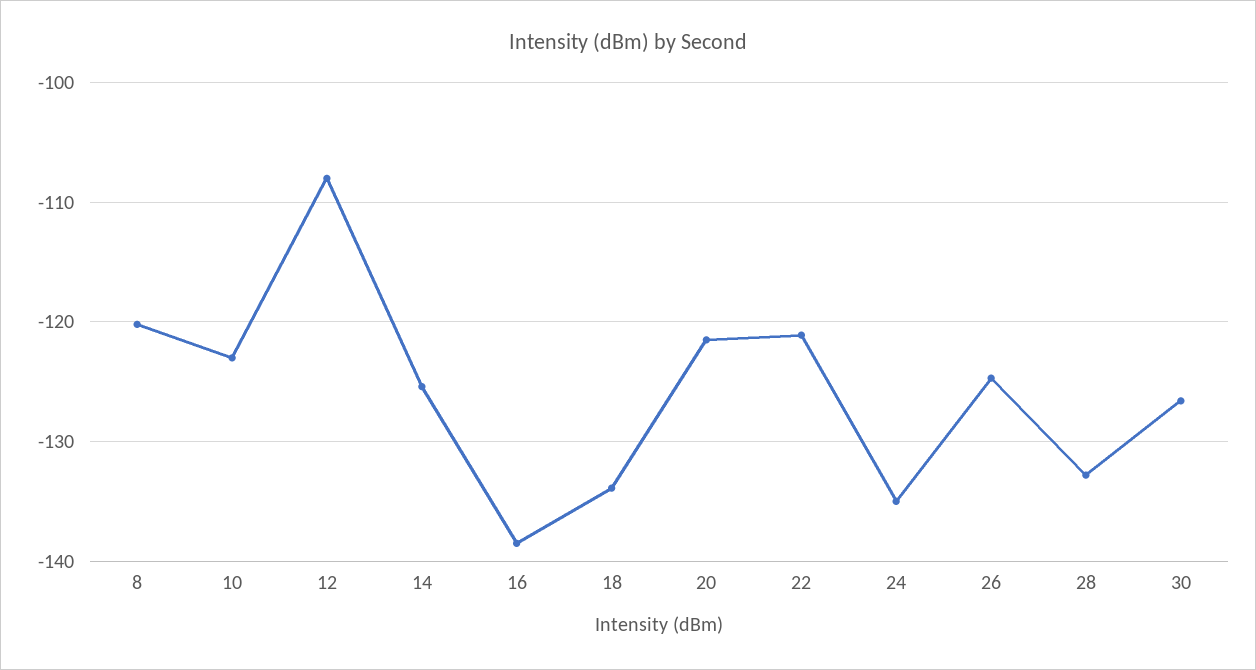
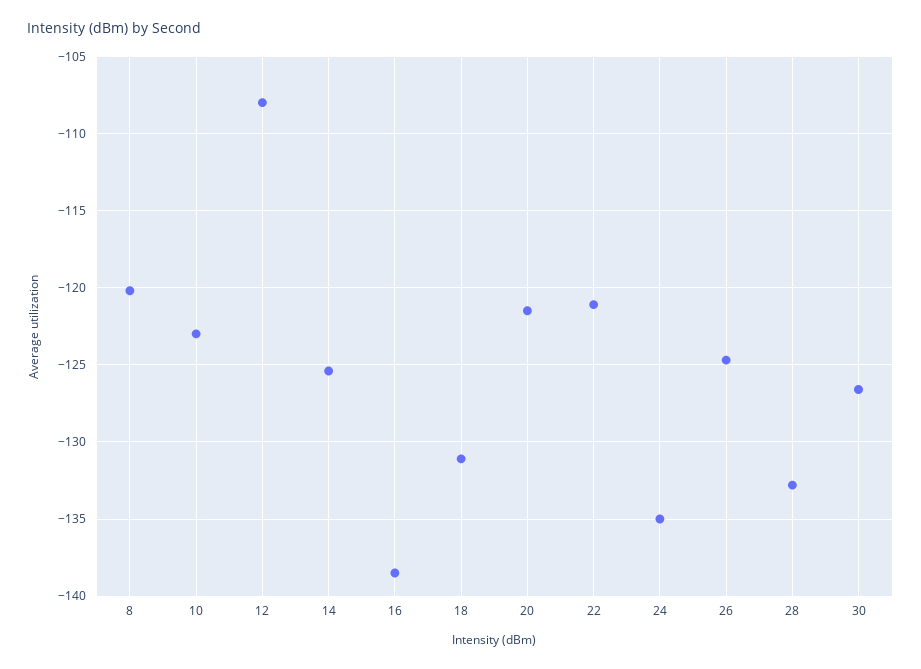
18: -134 -> -131

